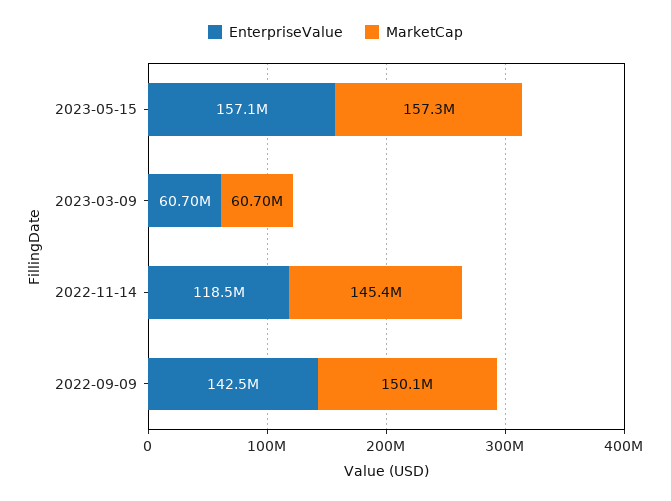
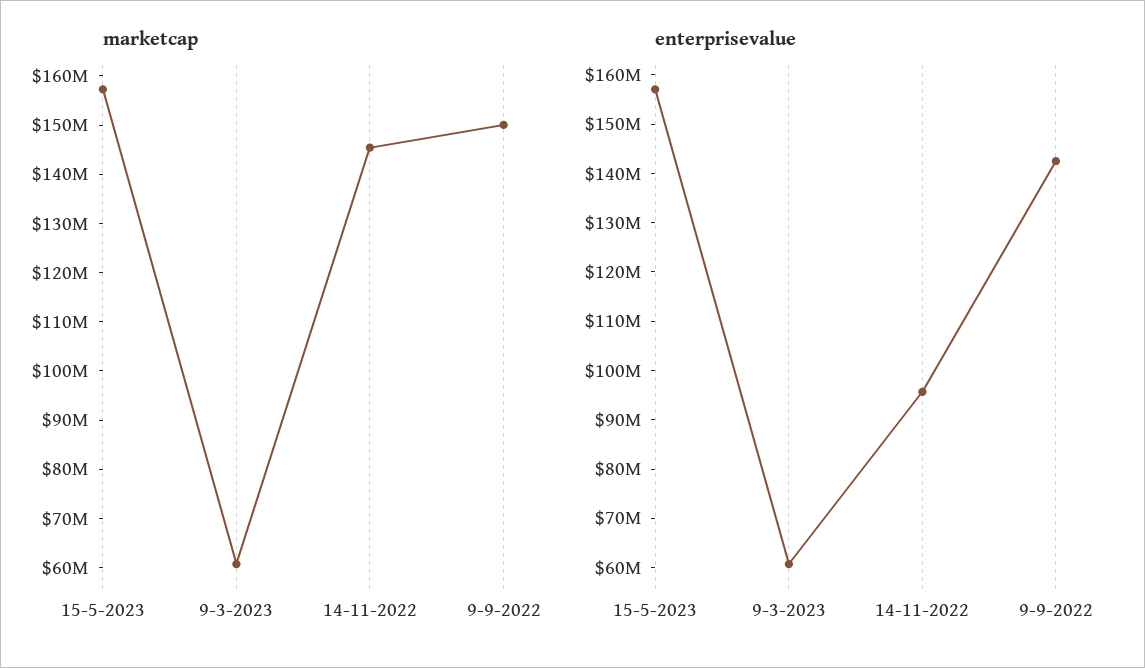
EnterpriseValue, 2022-11-14: 118500000 -> 96000000

